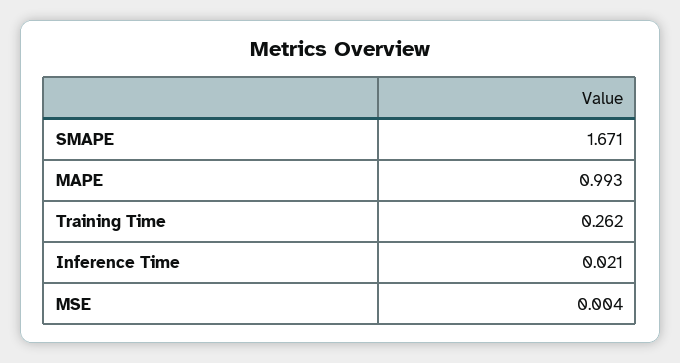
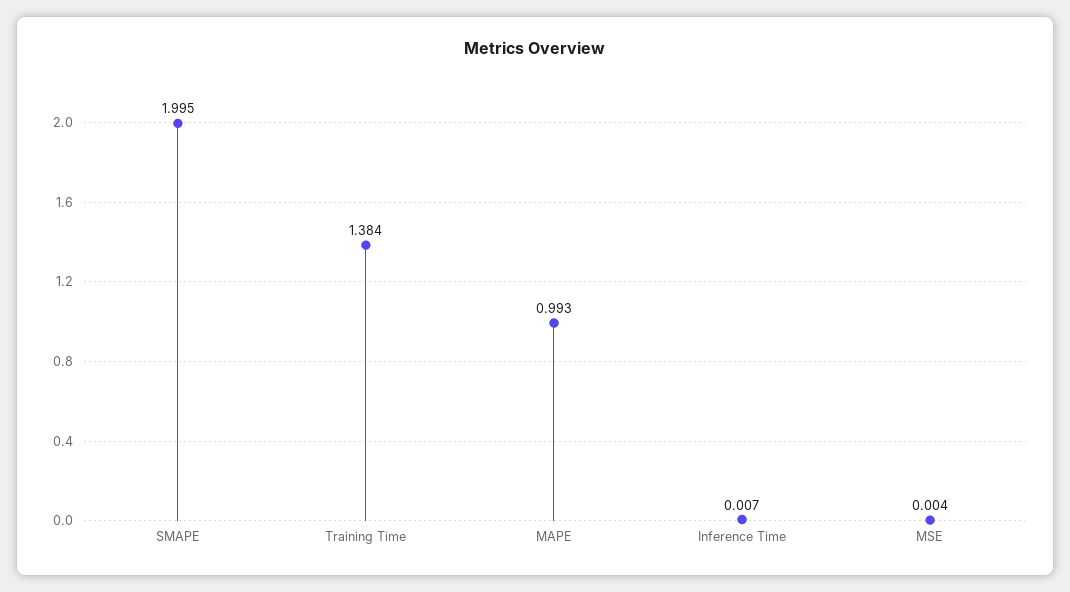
SMAPE: 1.671 -> 1.995
Training Time: 0.262 -> 1.384
Inference Time: 0.021 -> 0.007

